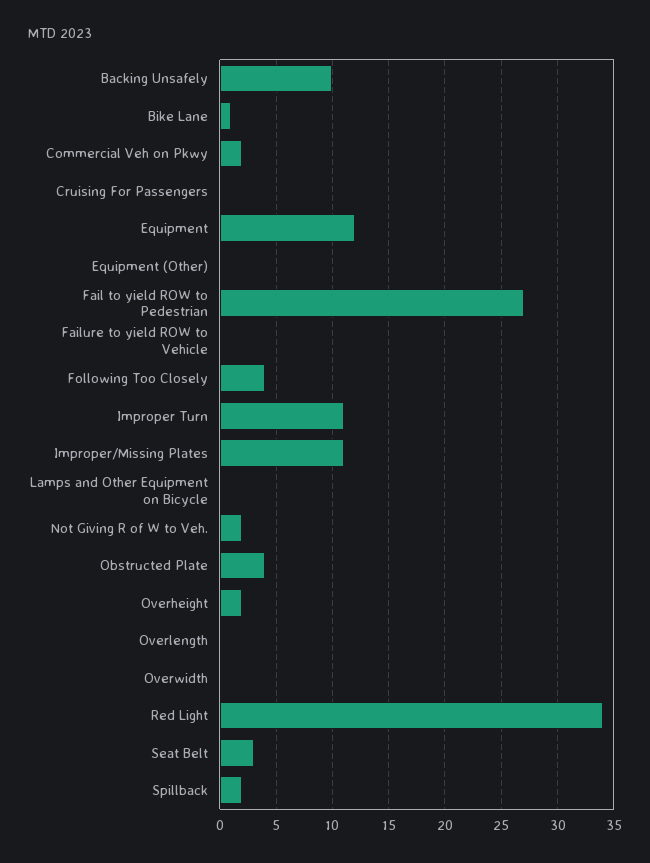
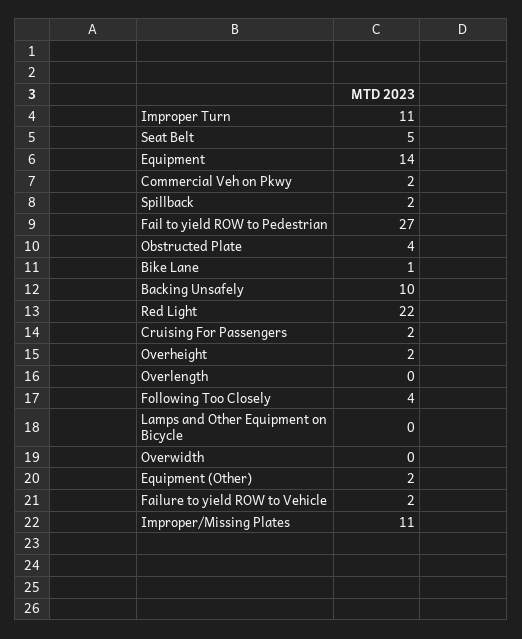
Cruising For Passengers: 0 -> 2
Equipment: 12 -> 14
Equipment (Other): 0 -> 2
Failure to yield ROW to Vehicle: 0 -> 2
Not Giving R of W to Veh.: 2 -> none
Red Light: 34 -> 22
Seat Belt: 3 -> 5

